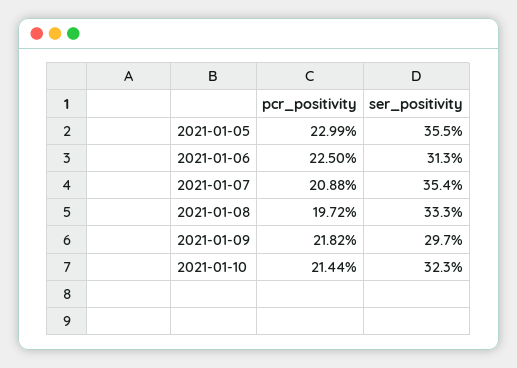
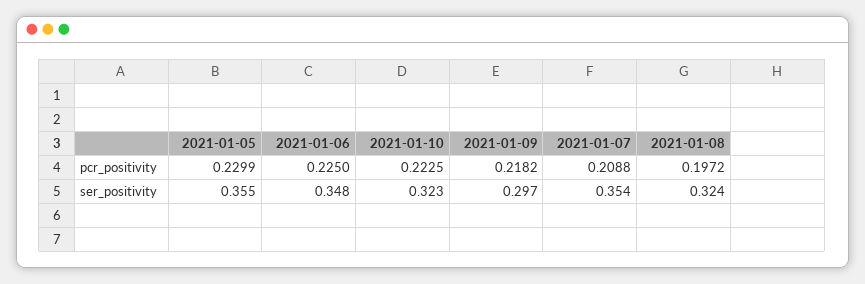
ser_positivity, 2021-01-06: 0.313 -> 0.348
ser_positivity, 2021-01-08: 0.333 -> 0.324
pcr_positivity, 2021-01-10: 0.2144 -> 0.2225

